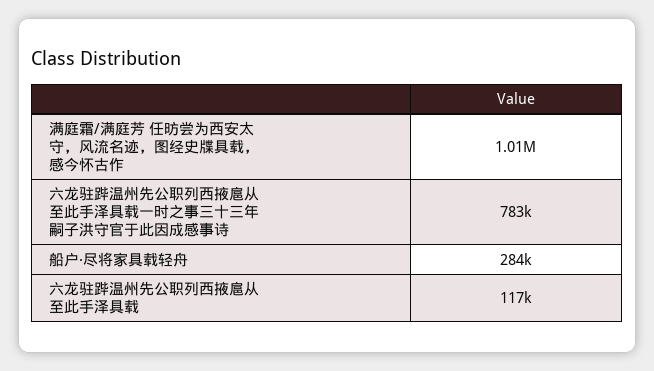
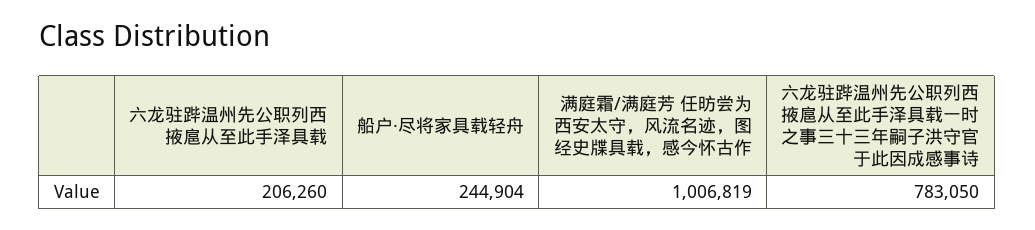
船户·尽将家具载轻舟: 284000 -> 244904
六龙驻跸温州先公职列西掖扈从至此手泽具载: 117000 -> 206260

